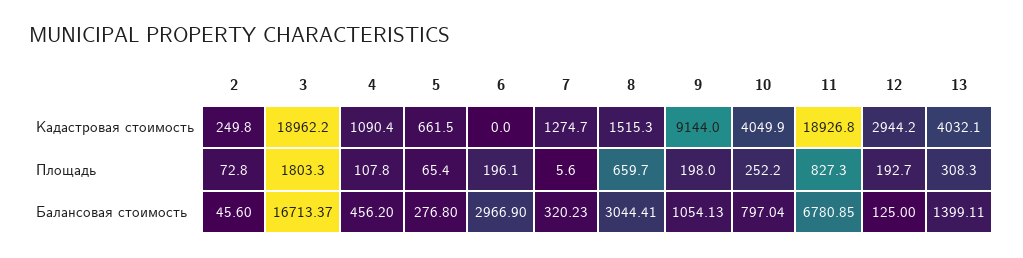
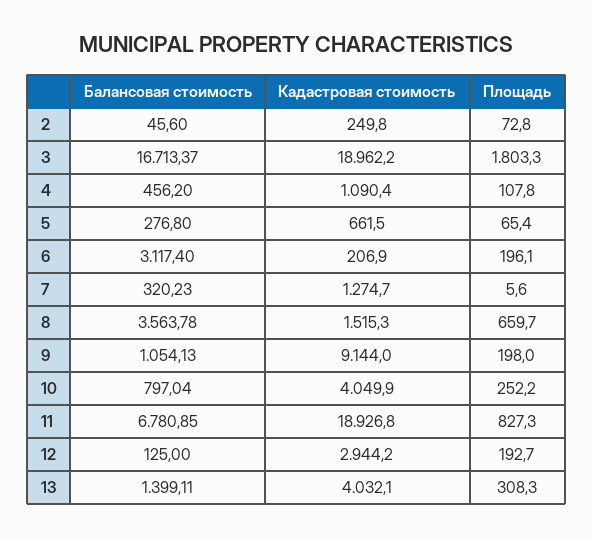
6, Кадастровая стоимость: 0 -> 206.9
6, Балансовая стоимость: 2966.9 -> 3117.4
8, Балансовая стоимость: 3044.41 -> 3563.78

